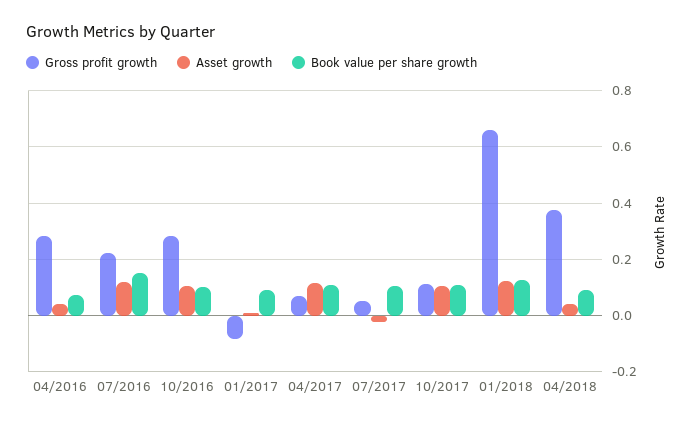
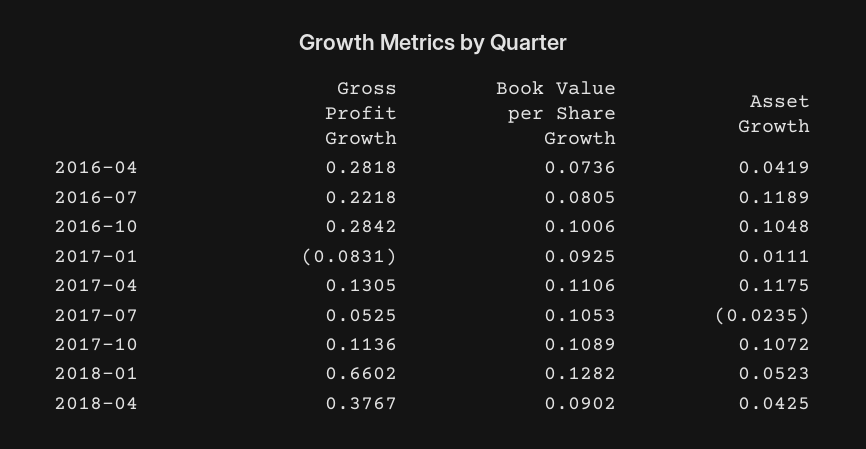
Book value per share growth, 07/2016: 0.15 -> 0.0805
Gross profit growth, 04/2017: 0.075 -> 0.1305
Asset growth, 01/2018: 0.125 -> 0.0523

